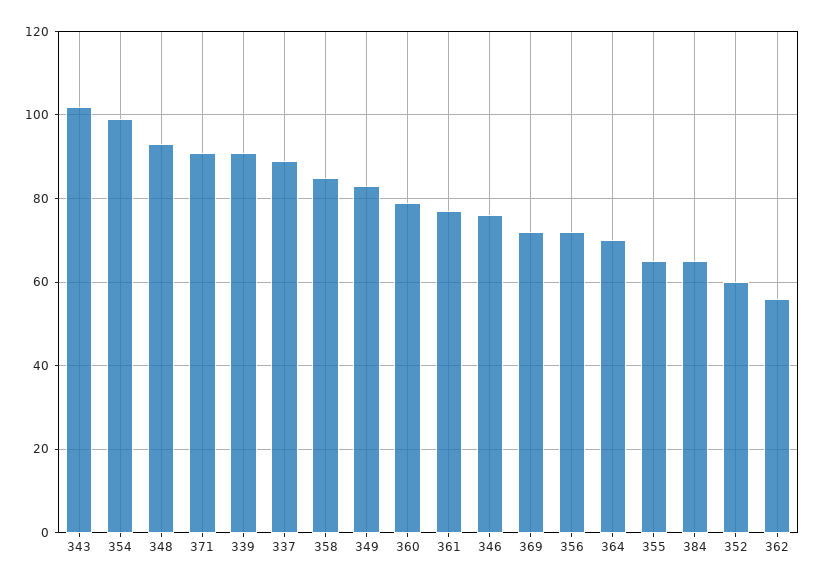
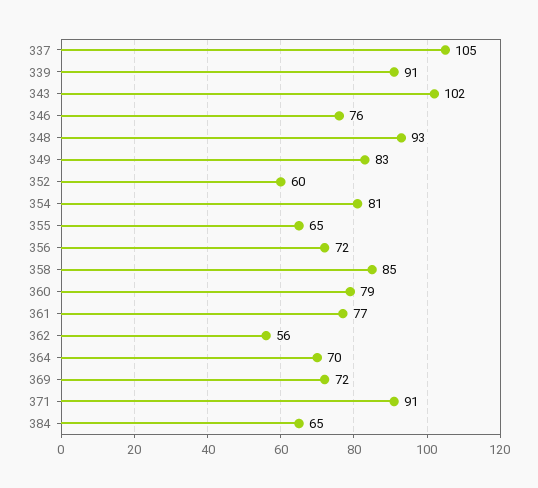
354: 100 -> 81
337: 90 -> 105

